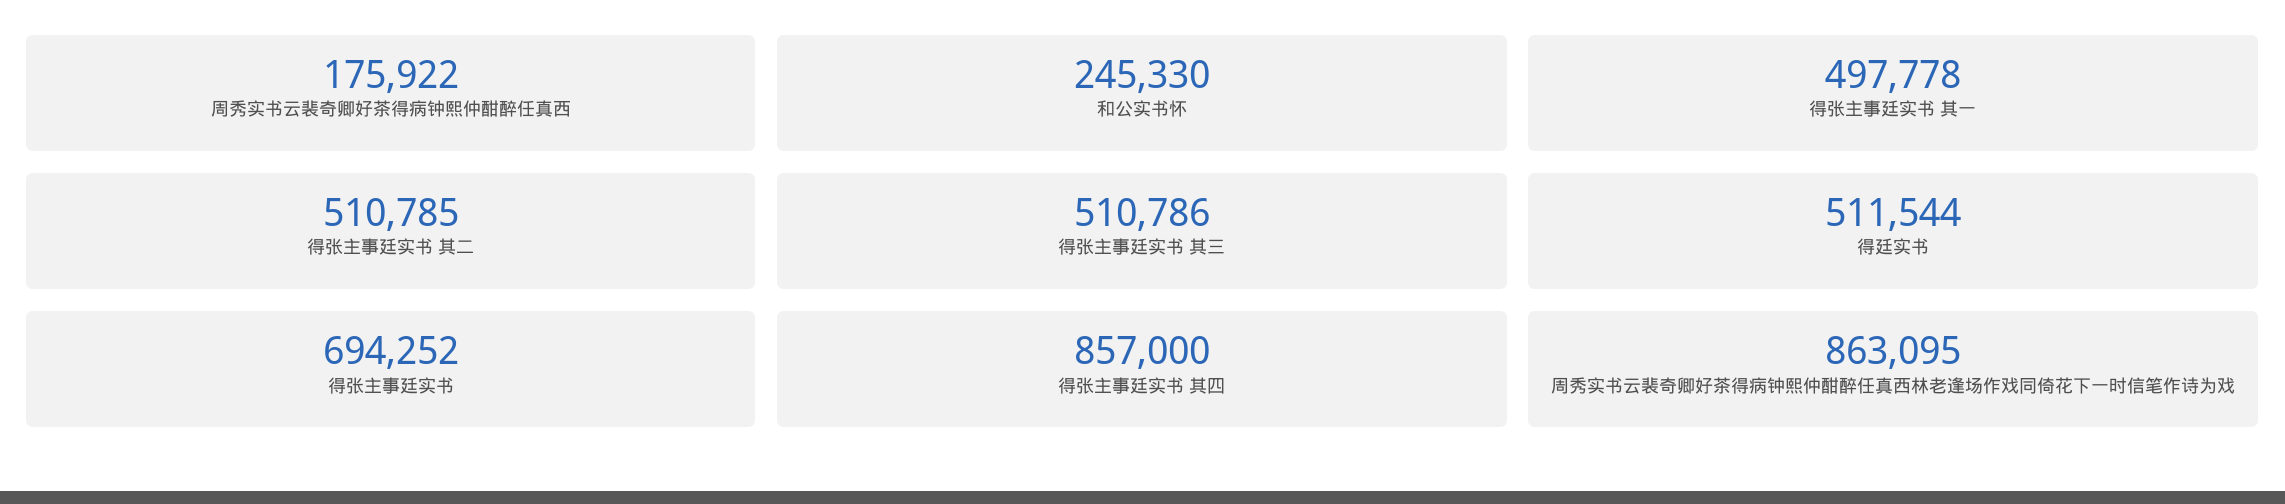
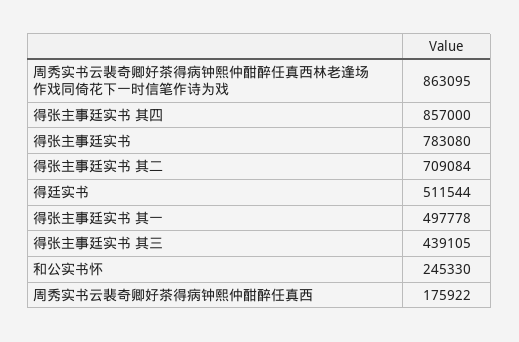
得张主事廷实书 其二: 510785 -> 709084
得张主事廷实书 其三: 510786 -> 439105
得张主事廷实书: 694252 -> 783080

